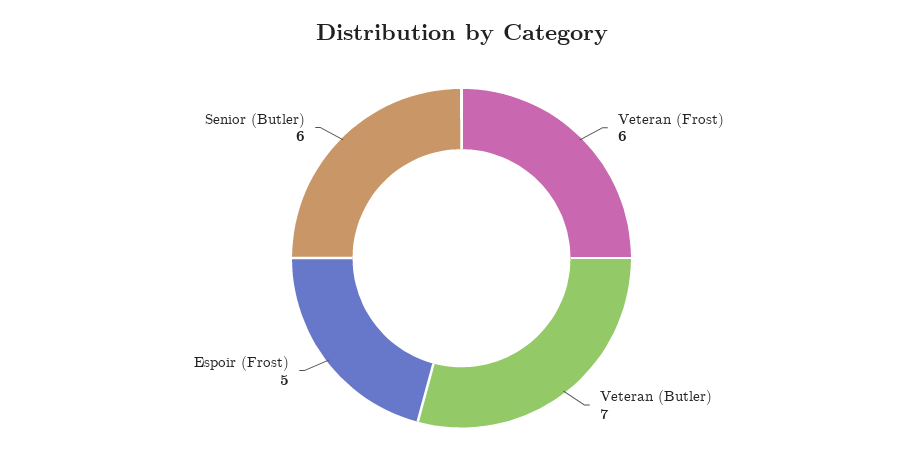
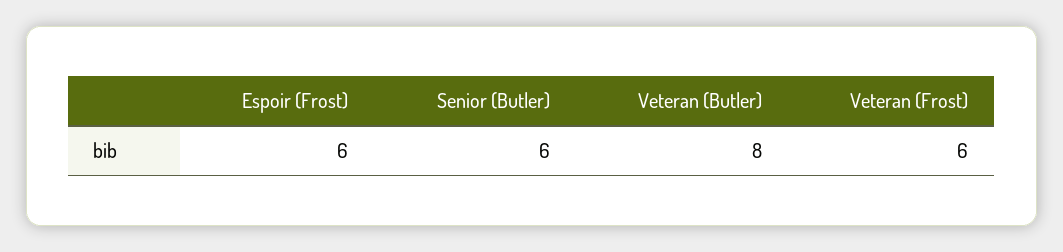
Veteran (Butler): 7 -> 8
Espoir (Frost): 5 -> 6

